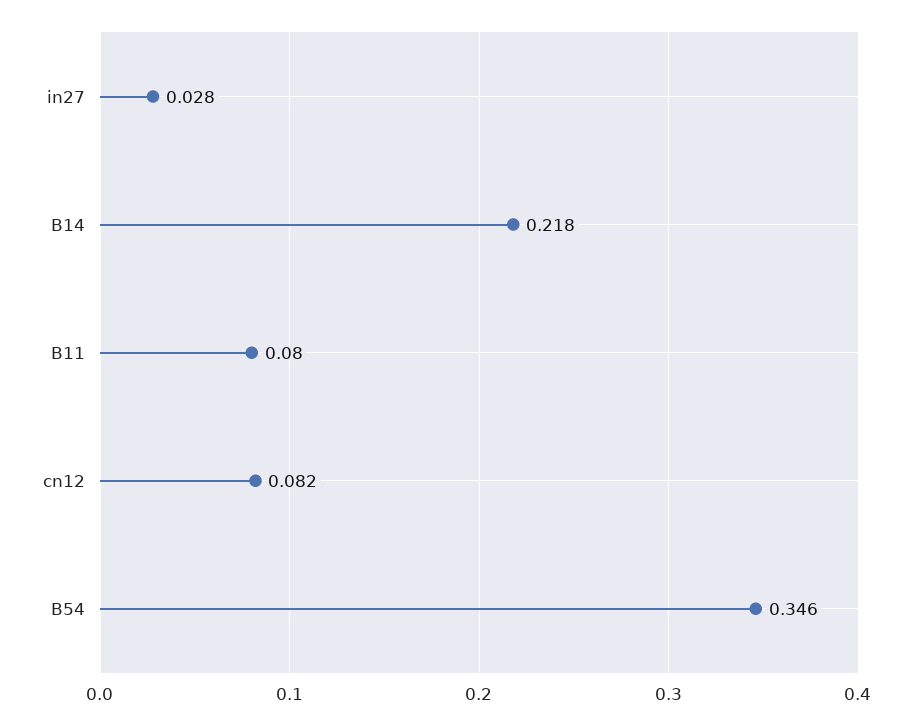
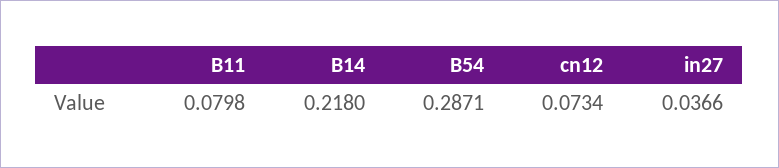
in27: 0.028 -> 0.0366
cn12: 0.082 -> 0.0734
B54: 0.346 -> 0.2871

